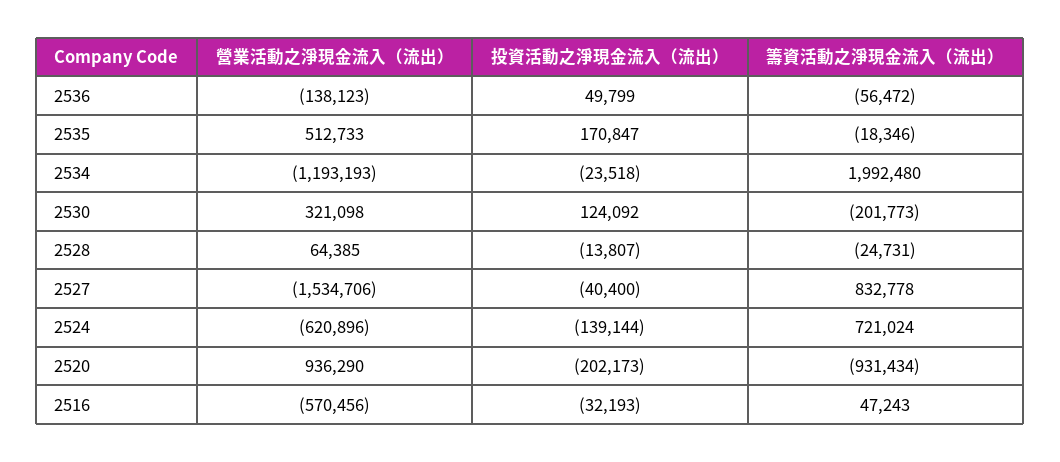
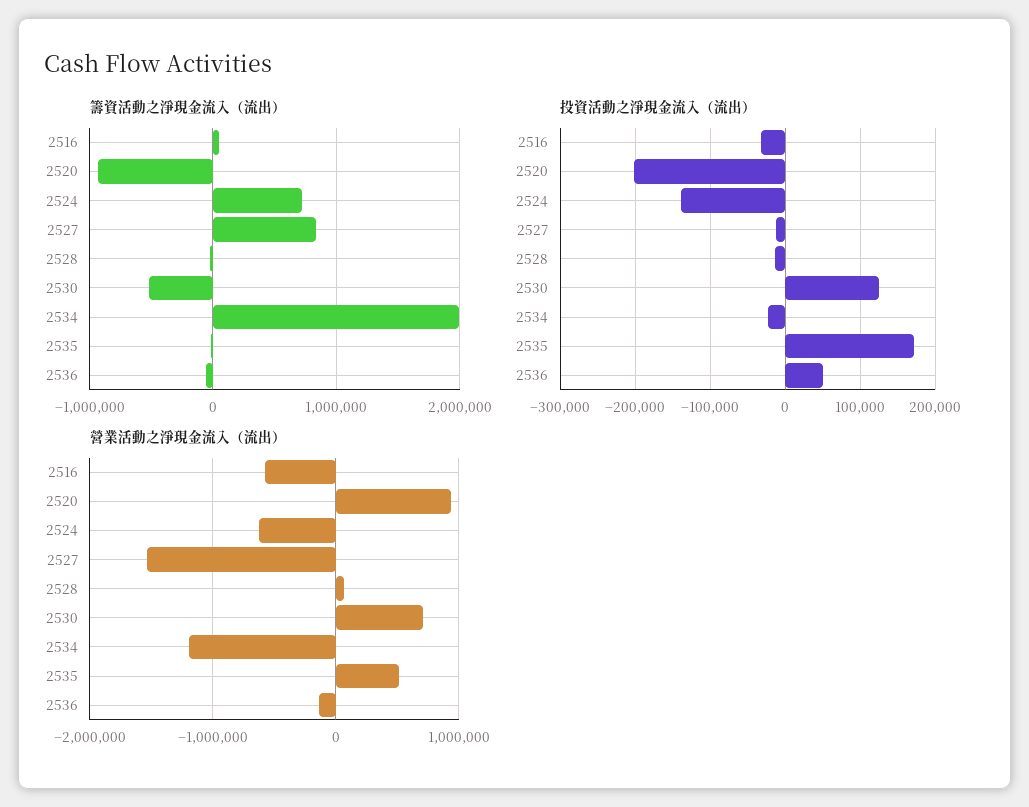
營業活動之淨現金流入（流出）, 2530: 321098 -> 700000
籌資活動之淨現金流入（流出）, 2530: -201773 -> -500000
投資活動之淨現金流入（流出）, 2527: -40400 -> -10000

